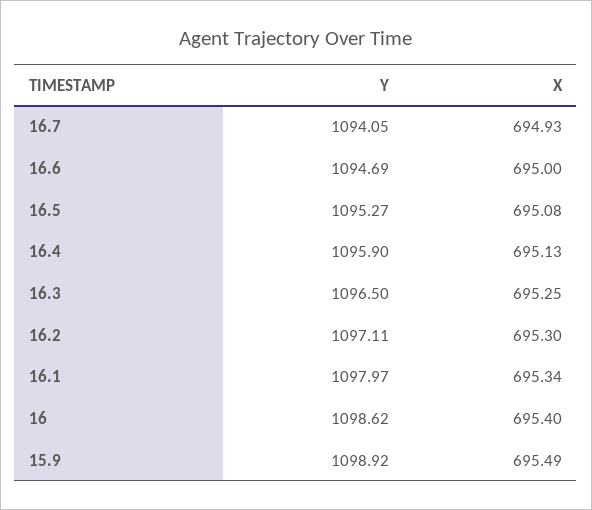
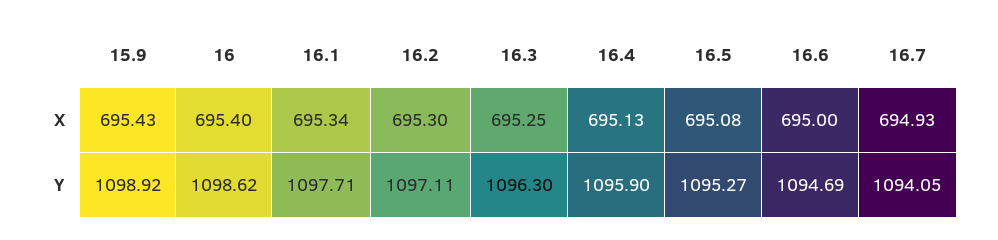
Y, 16.3: 1096.5 -> 1096.3
Y, 16.1: 1097.97 -> 1097.71
X, 15.9: 695.49 -> 695.43

